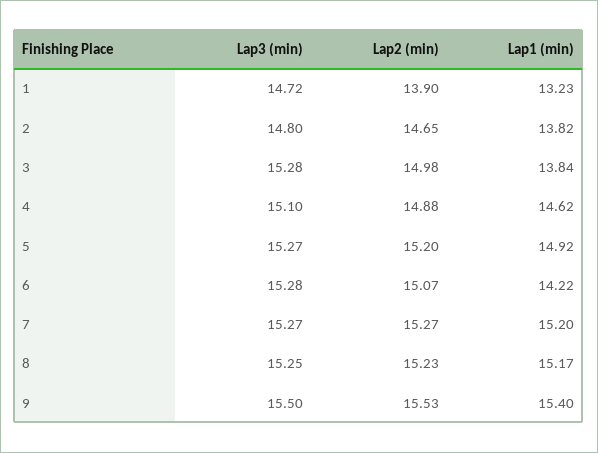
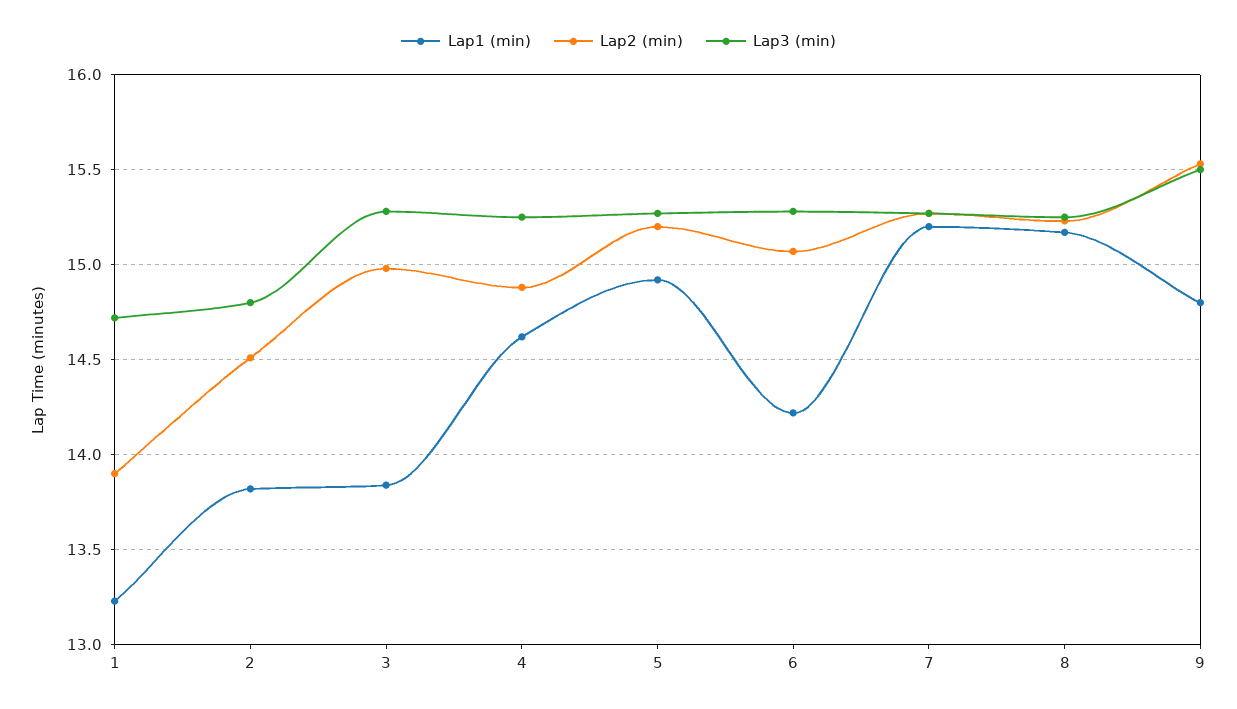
Lap2 (min), 2: 14.65 -> 14.5
Lap3 (min), 4: 15.1 -> 15.25
Lap1 (min), 9: 15.4 -> 14.8

